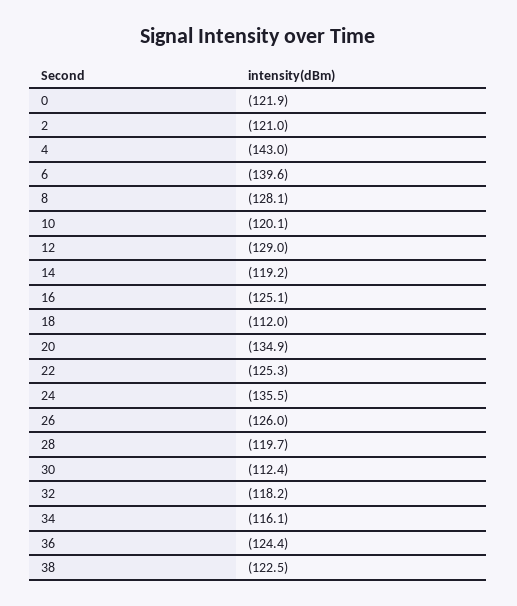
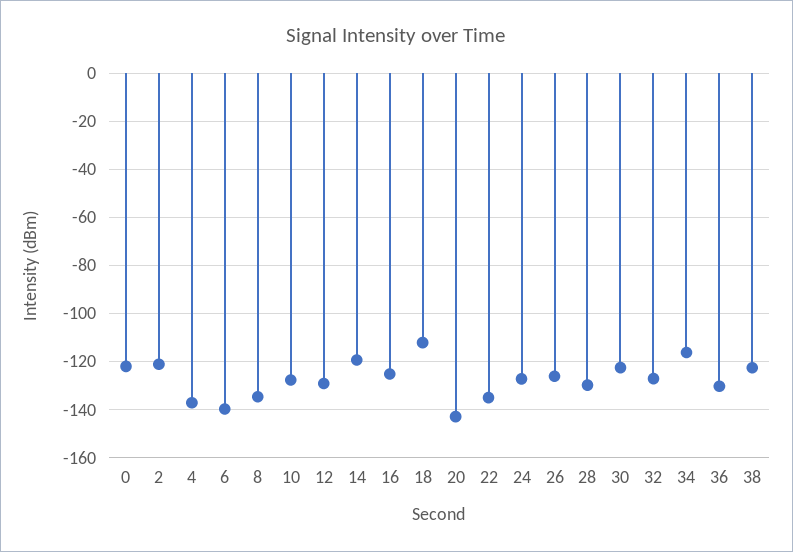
4: -143 -> -137.5
8: -128.1 -> -135
10: -120.1 -> -127.5
20: -134.9 -> -142.5
22: -125.3 -> -135
24: -135.5 -> -127.5
28: -119.7 -> -130
30: -112.4 -> -122.5
32: -118.2 -> -127.5
36: -124.4 -> -130

